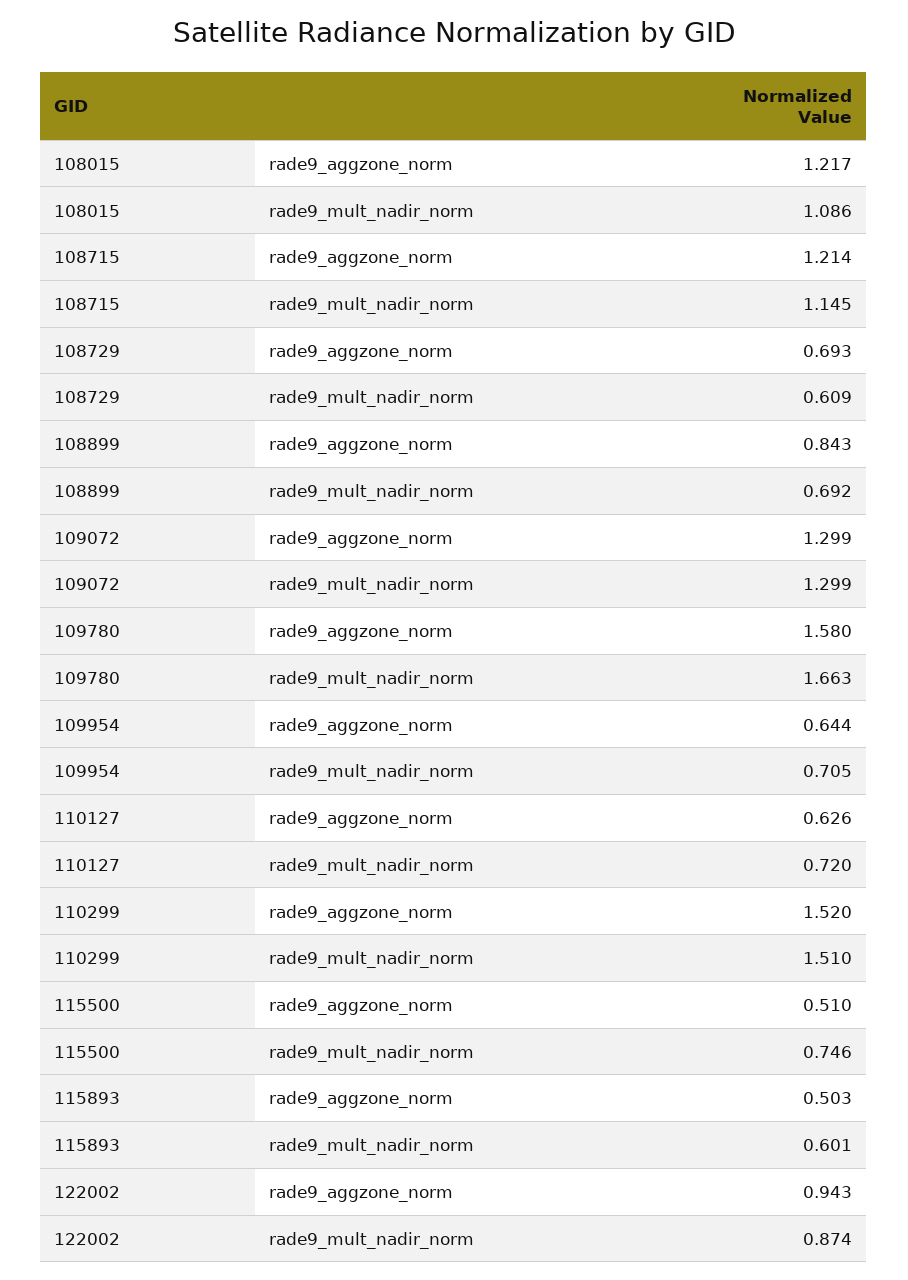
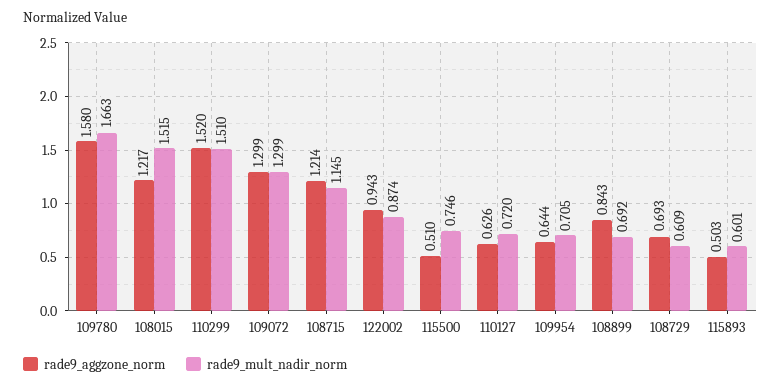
rade9_mult_nadir_norm, 108015: 1.086 -> 1.515

